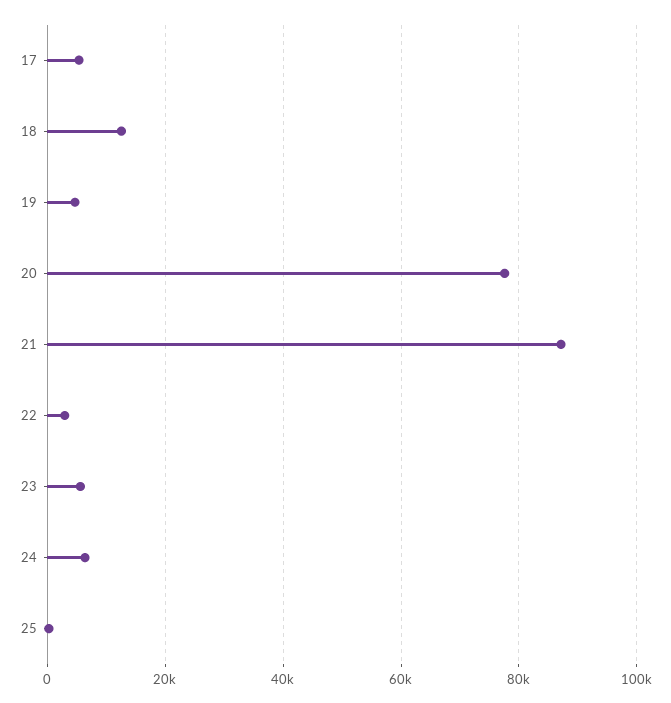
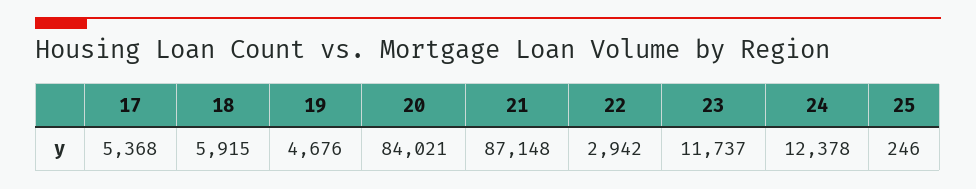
18: 12000 -> 5915
20: 78000 -> 84021
23: 6000 -> 11737
24: 6000 -> 12378

